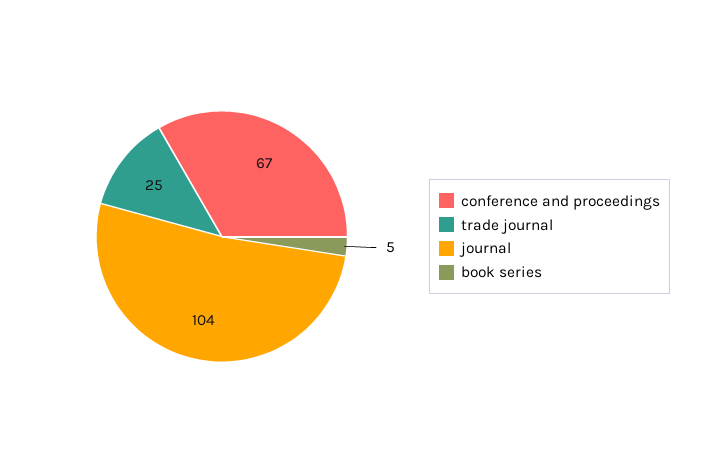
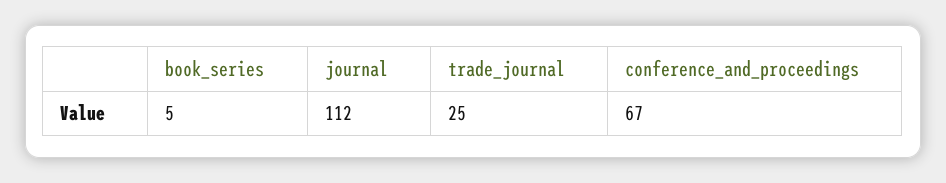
journal: 104 -> 112

